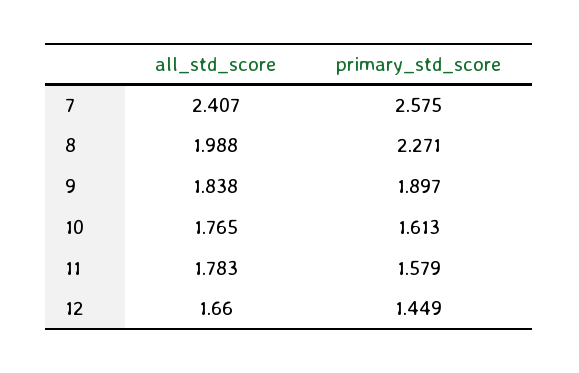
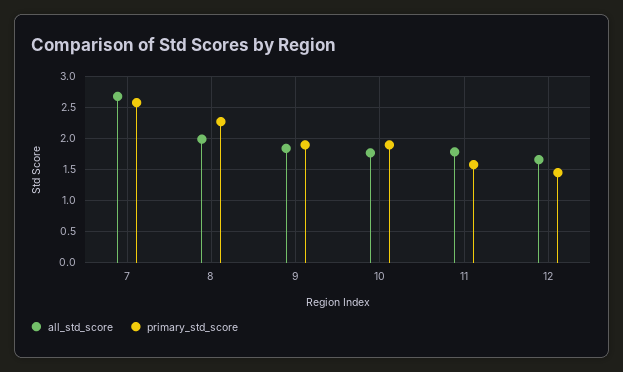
all_std_score, 7: 2.407 -> 2.7
primary_std_score, 10: 1.613 -> 1.9

